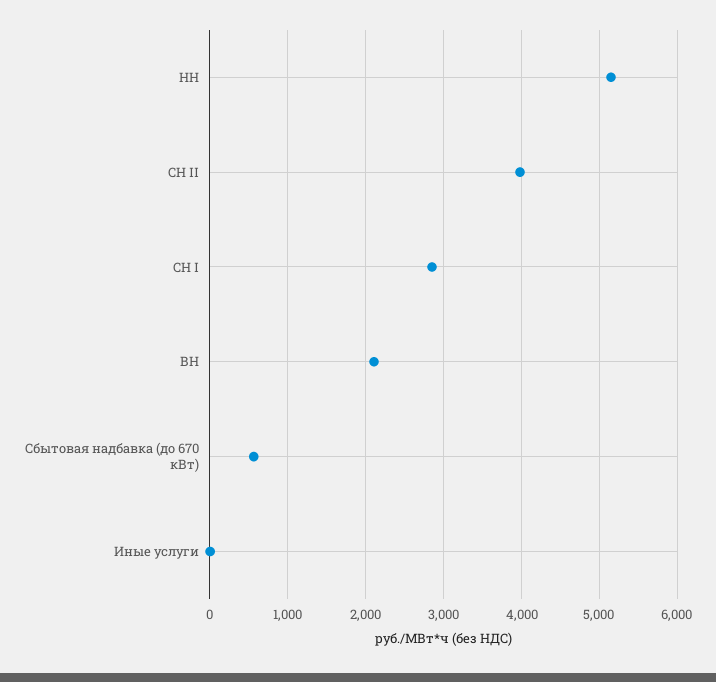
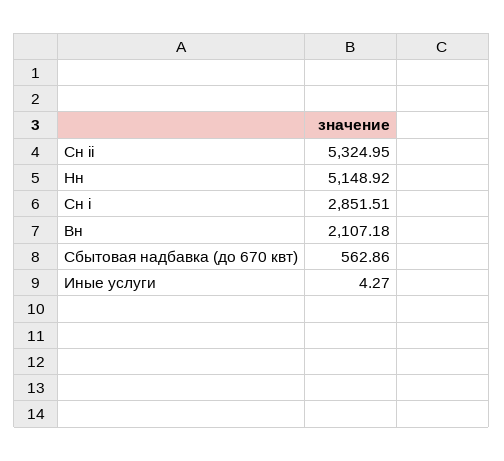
СН II: 4000 -> 5324.95

